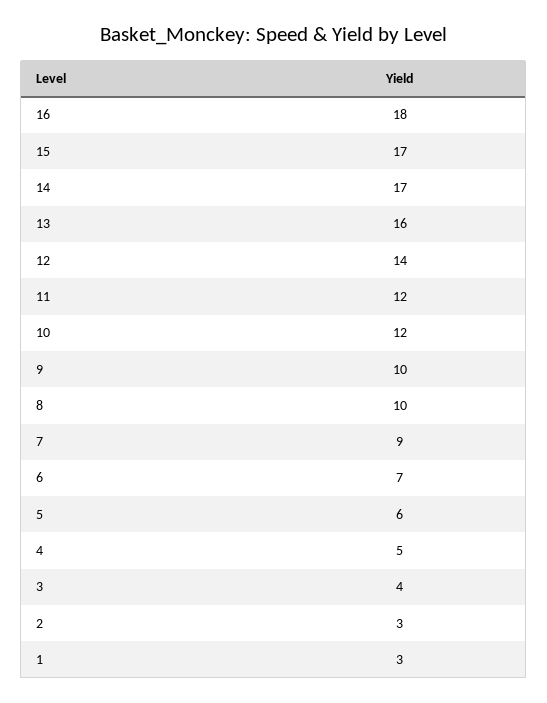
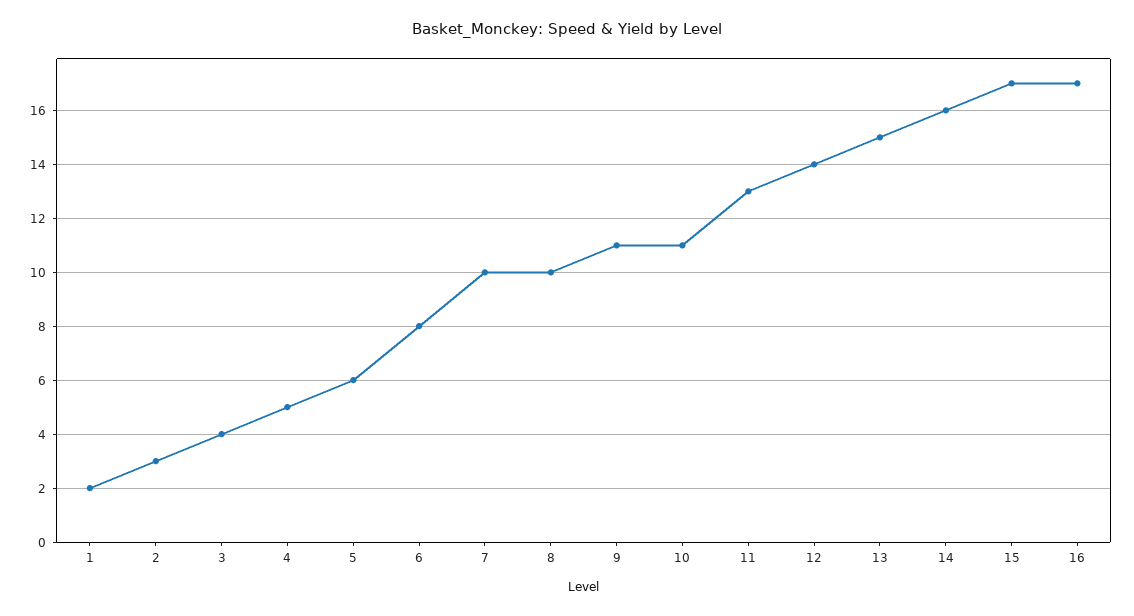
16: 18 -> 17
14: 17 -> 16
13: 16 -> 15
11: 12 -> 13
10: 12 -> 11
9: 10 -> 11
7: 9 -> 10
6: 7 -> 8
1: 3 -> 2

